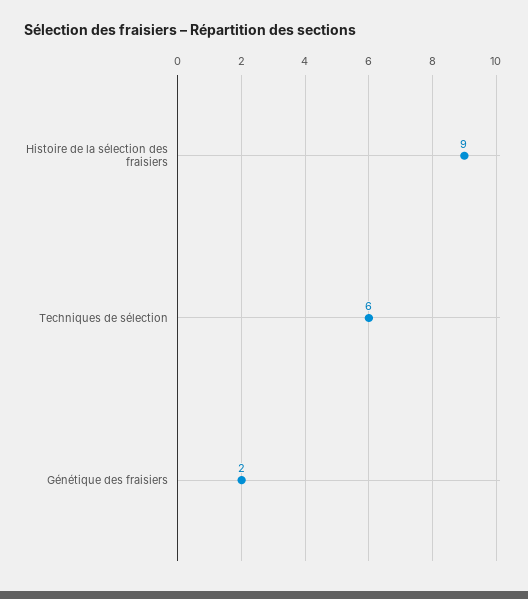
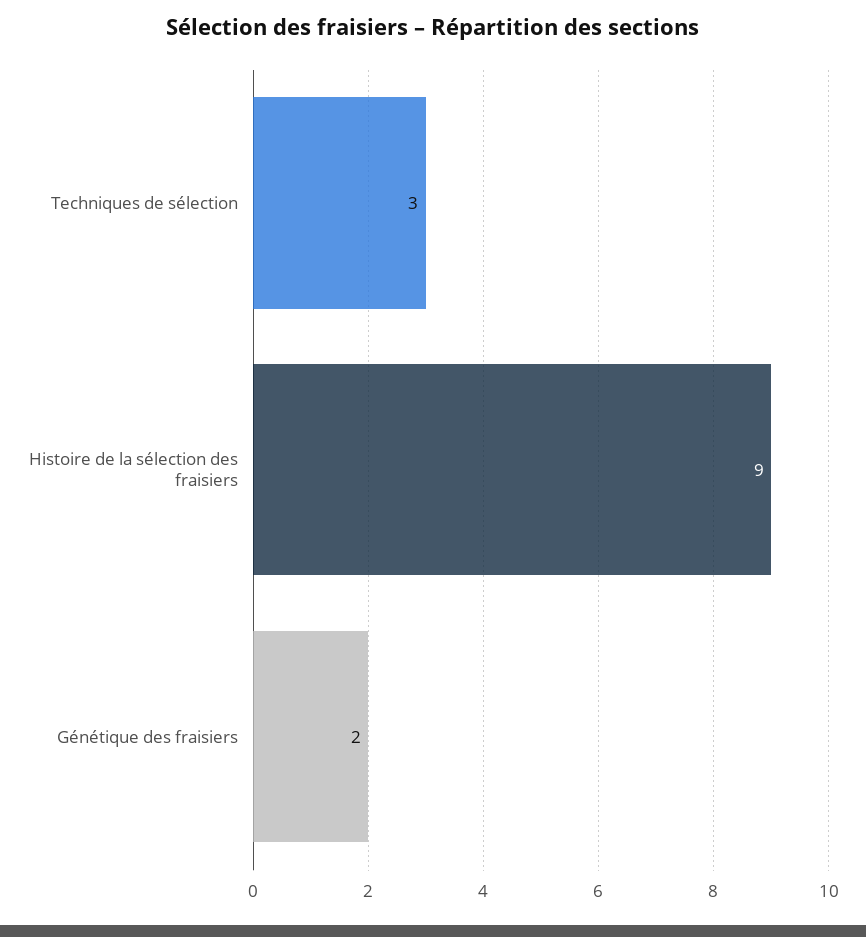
Techniques de sélection: 6 -> 3

